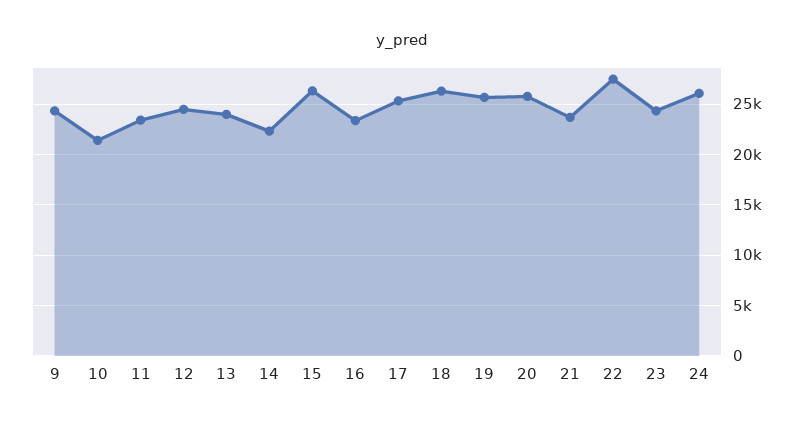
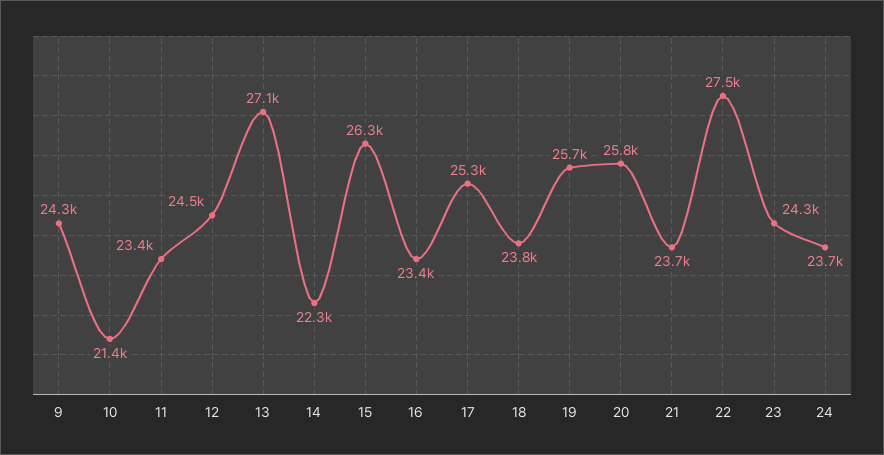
13: 24000 -> 27100
18: 26000 -> 23800
24: 26000 -> 23700

